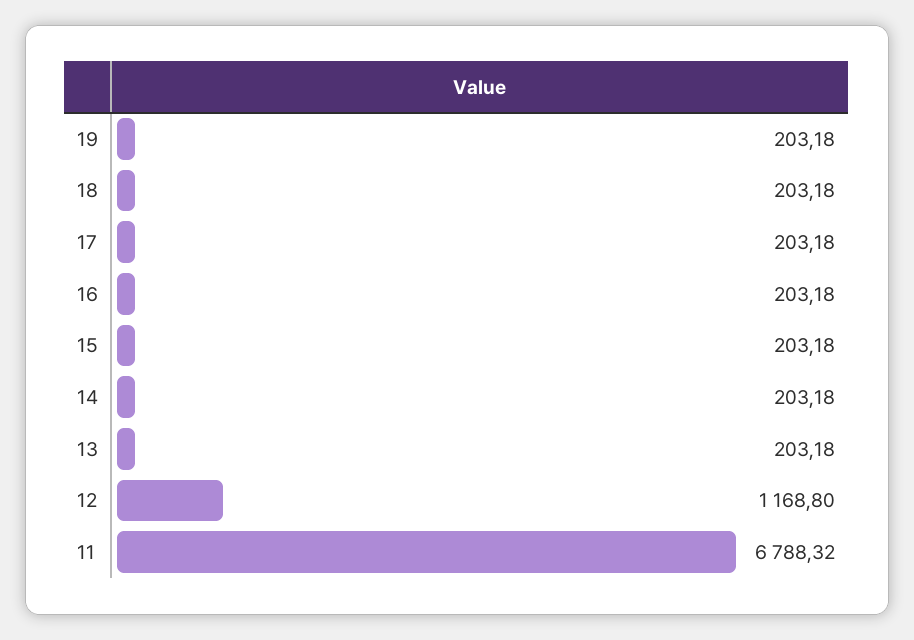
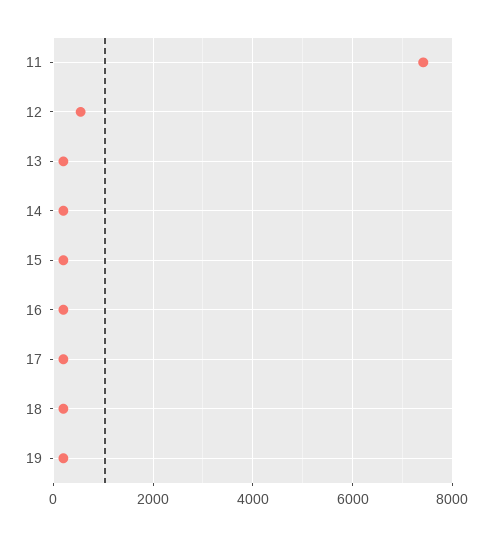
12: 1168.8 -> 600
11: 6788.32 -> 7400

